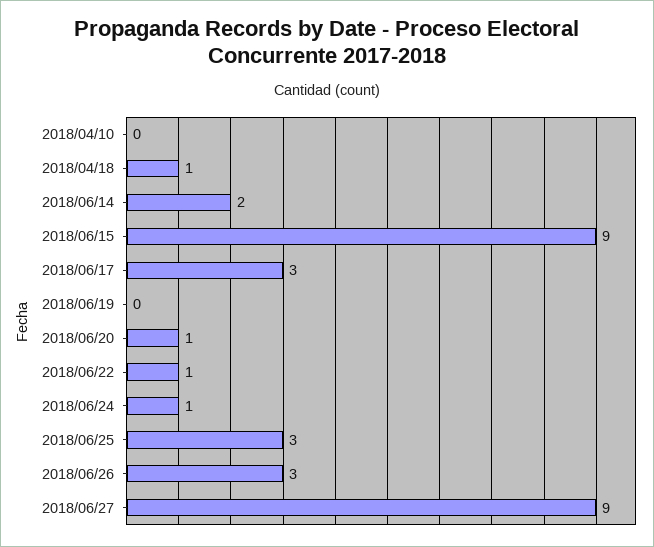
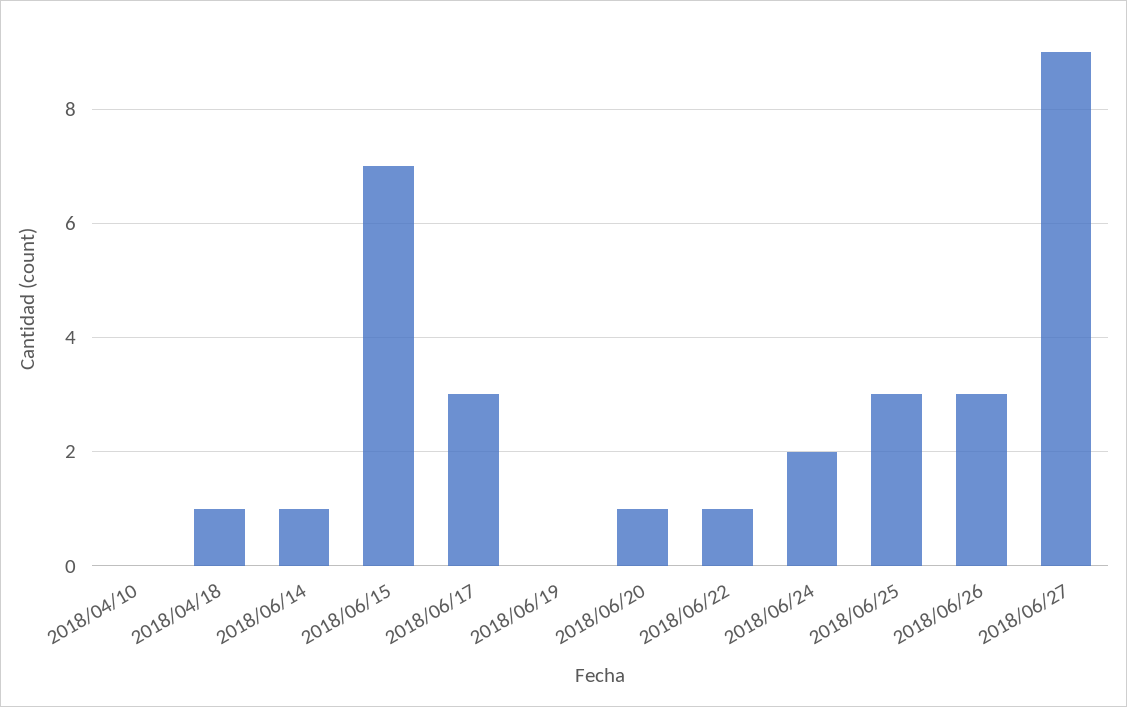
2018/06/14: 2 -> 1
2018/06/15: 9 -> 7
2018/06/24: 1 -> 2

